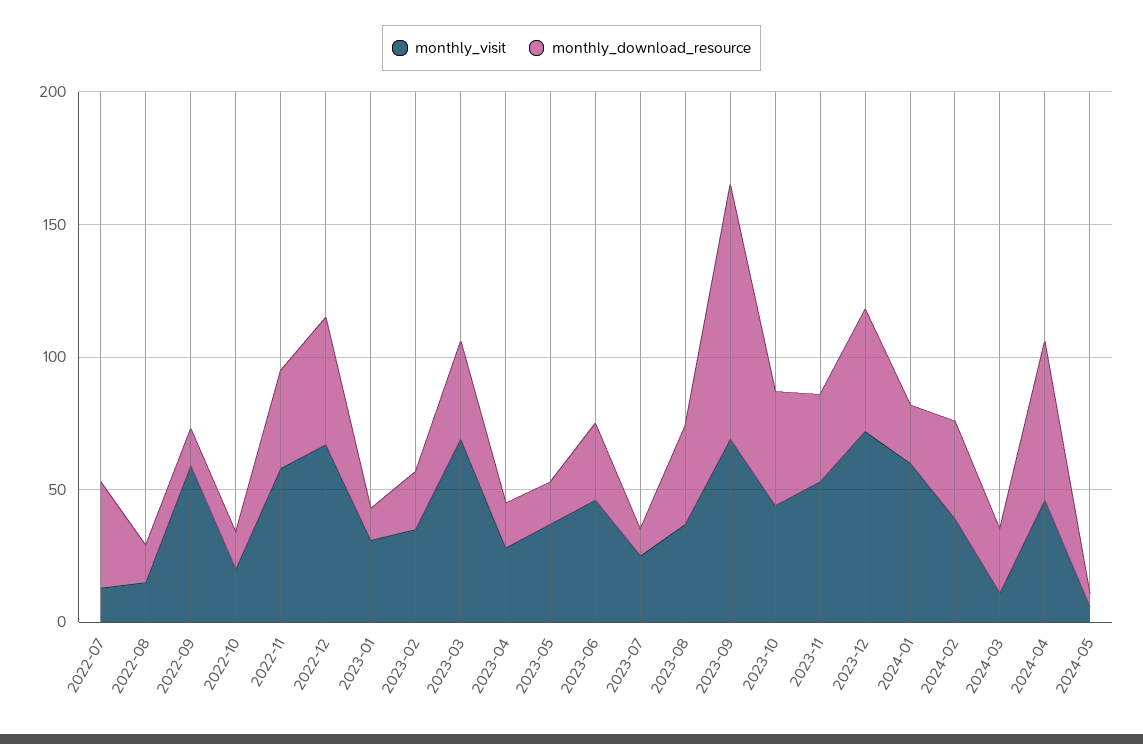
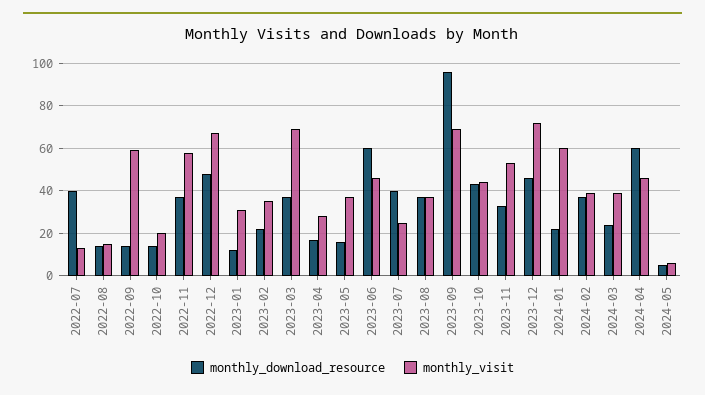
monthly_download_resource, 2023-06: 30 -> 60
monthly_download_resource, 2023-07: 10 -> 40
monthly_visit, 2024-03: 10 -> 40

